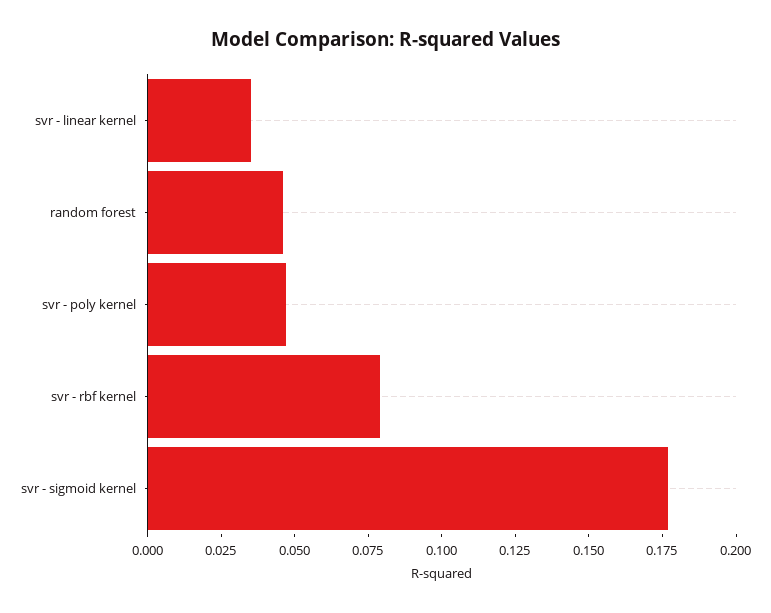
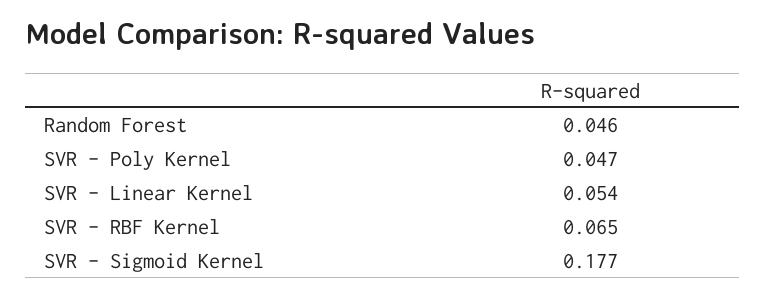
svr - linear kernel: 0.035 -> 0.054
svr - rbf kernel: 0.08 -> 0.065

